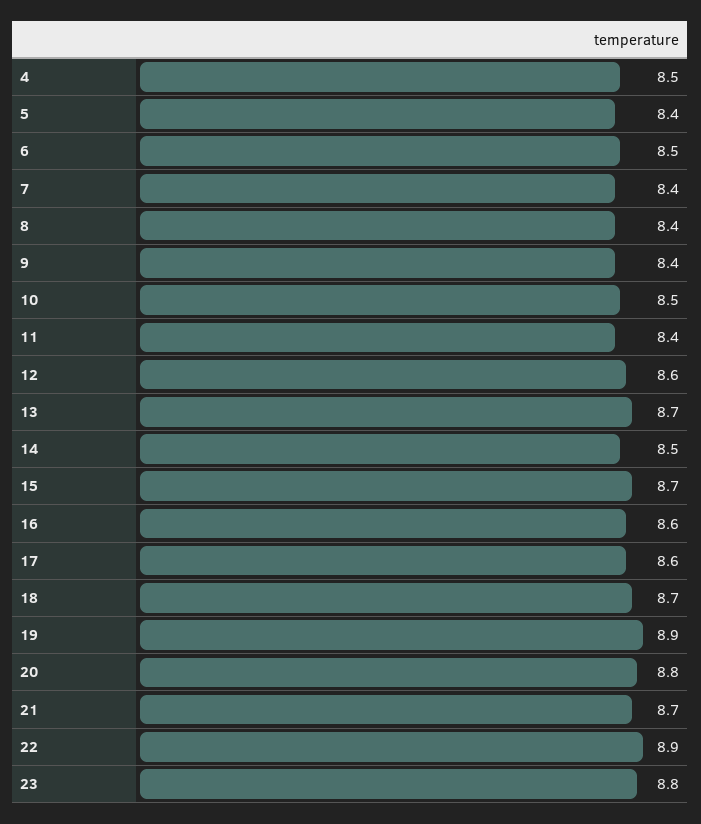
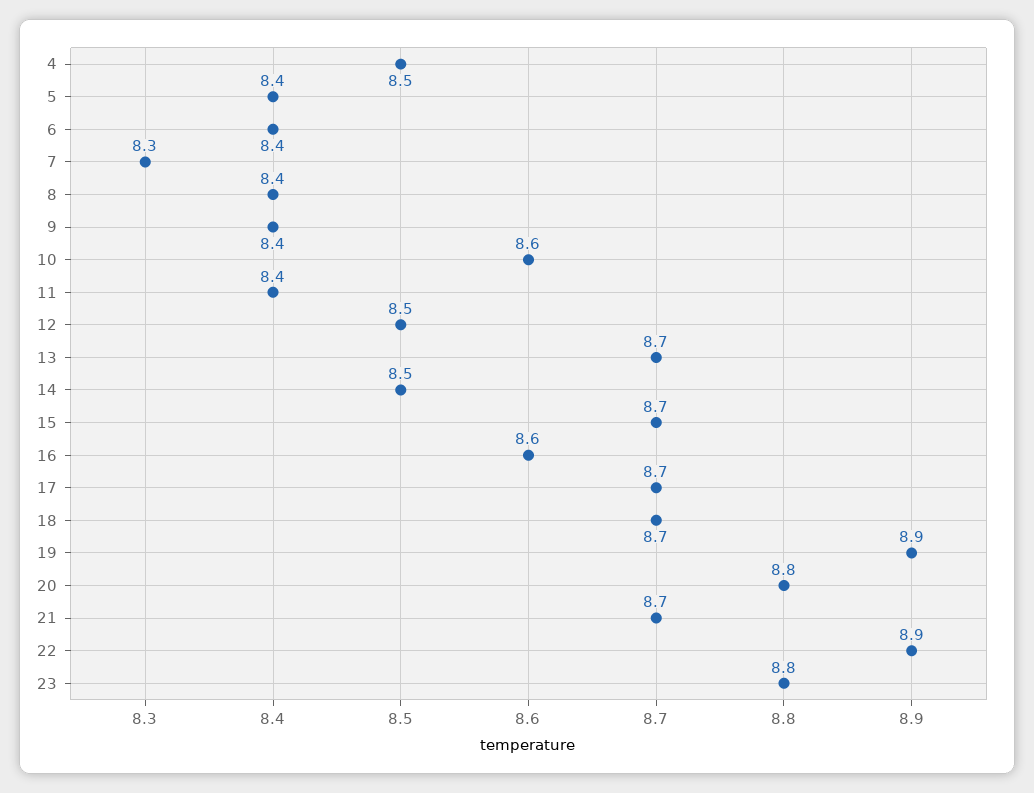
6: 8.5 -> 8.4
7: 8.4 -> 8.3
10: 8.5 -> 8.6
12: 8.6 -> 8.5
17: 8.6 -> 8.7

